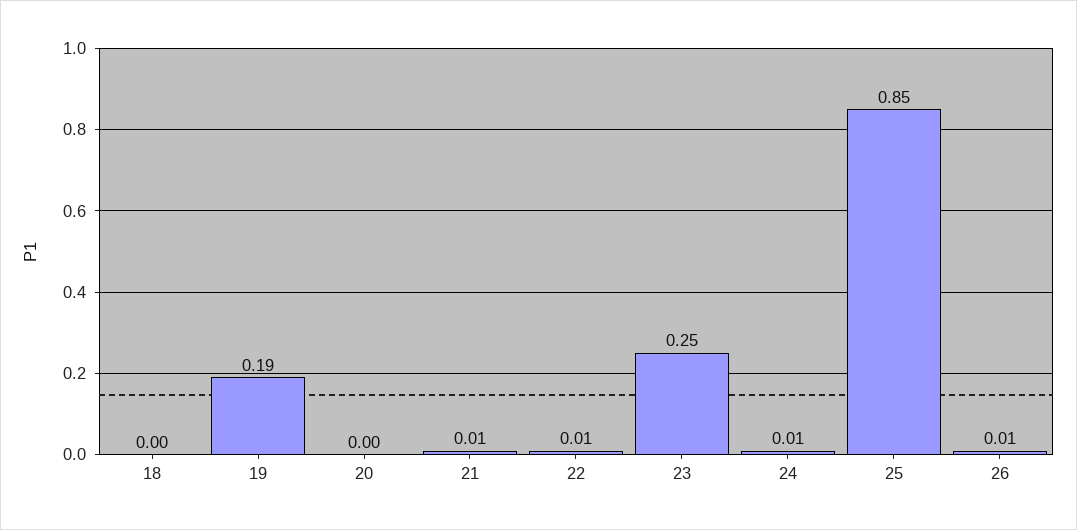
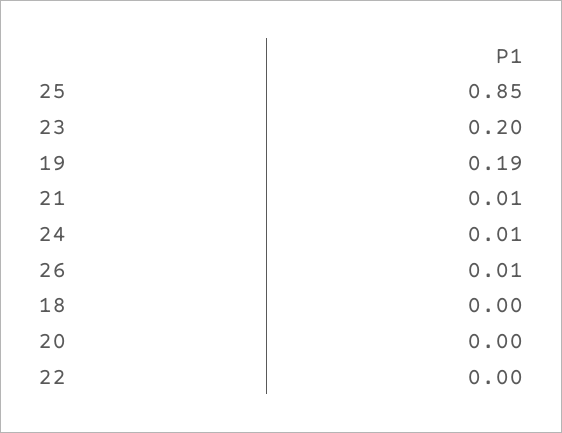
22: 0.01 -> 0
23: 0.25 -> 0.2

